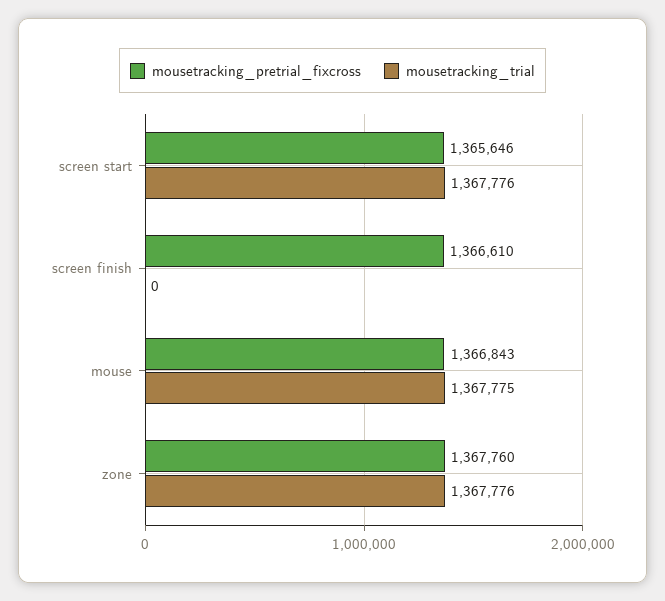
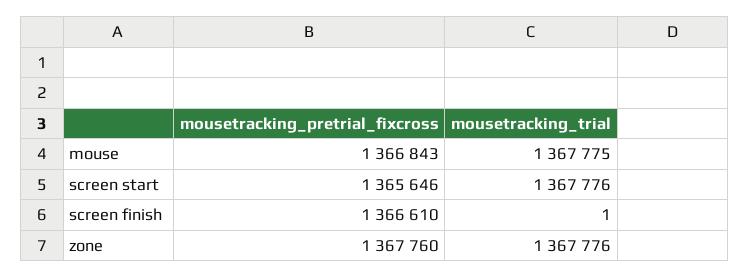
mousetracking_trial, screen finish: 0 -> 1

